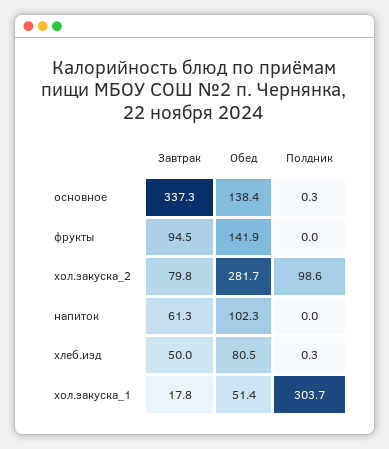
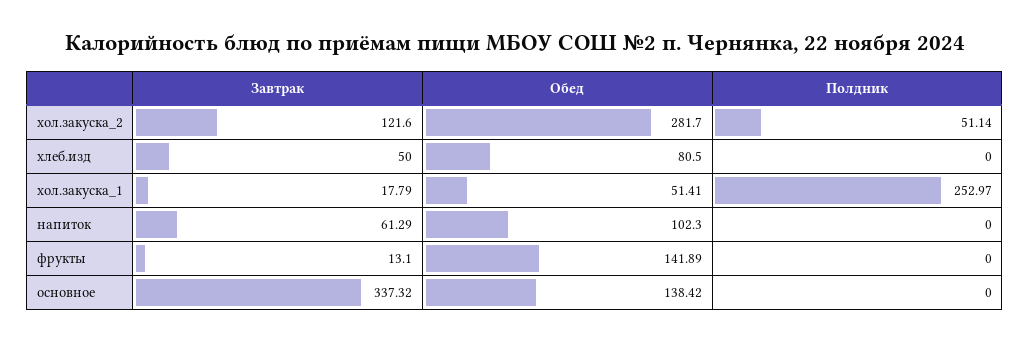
Полдник, основное: 0.3 -> 0
Завтрак, фрукты: 94.5 -> 13.1
Завтрак, хол.закуска_2: 79.8 -> 121.6
Полдник, хол.закуска_2: 98.6 -> 51.14
Полдник, хлеб.изд: 0.3 -> 0
Полдник, хол.закуска_1: 303.7 -> 252.97

